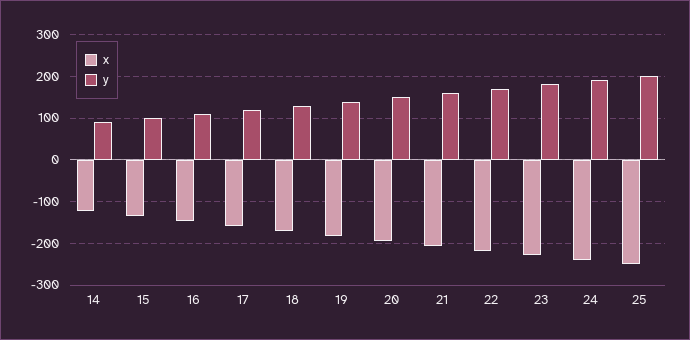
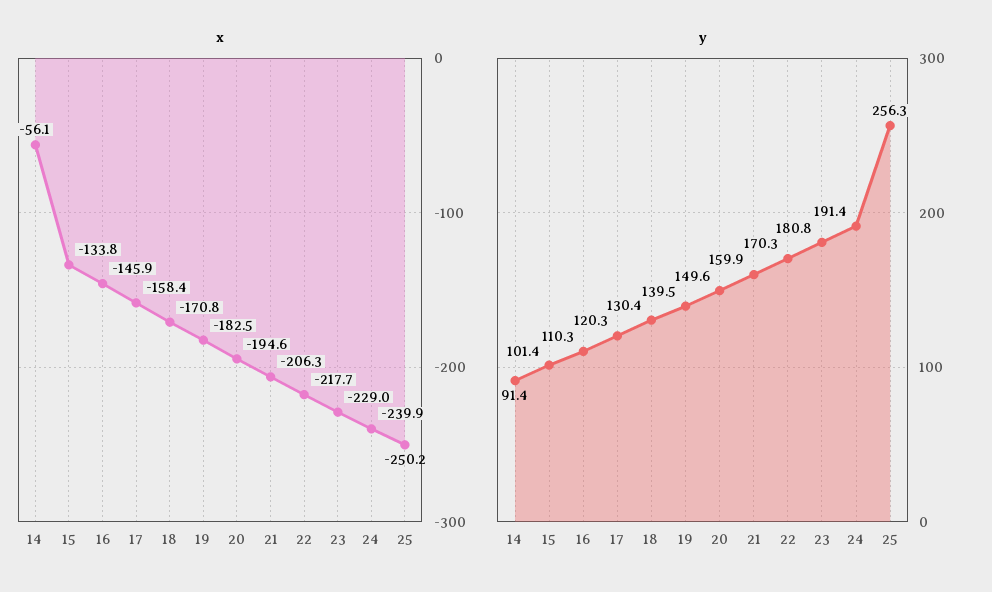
x, 14: -120 -> -56.1
y, 25: 200 -> 256.3

